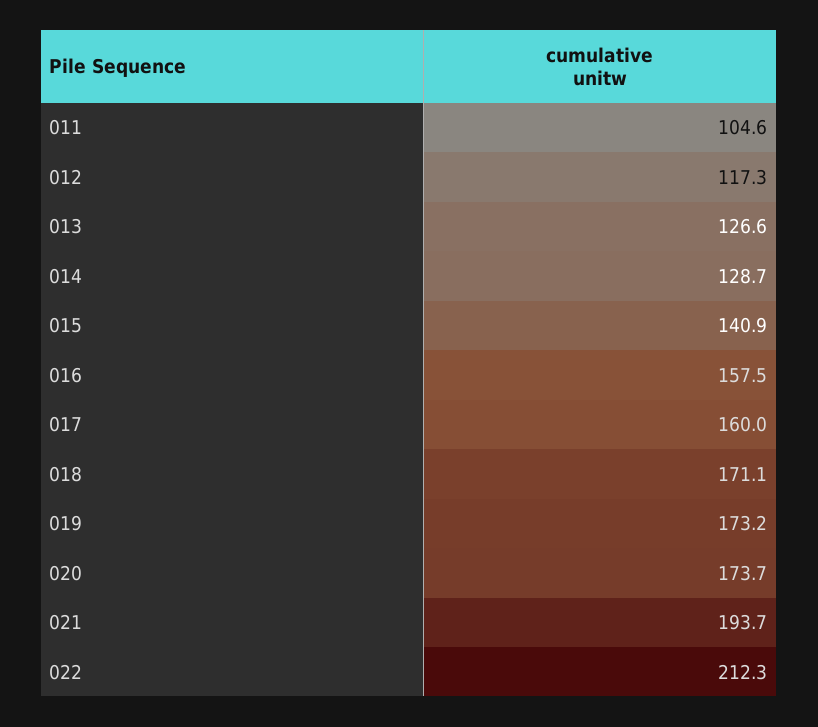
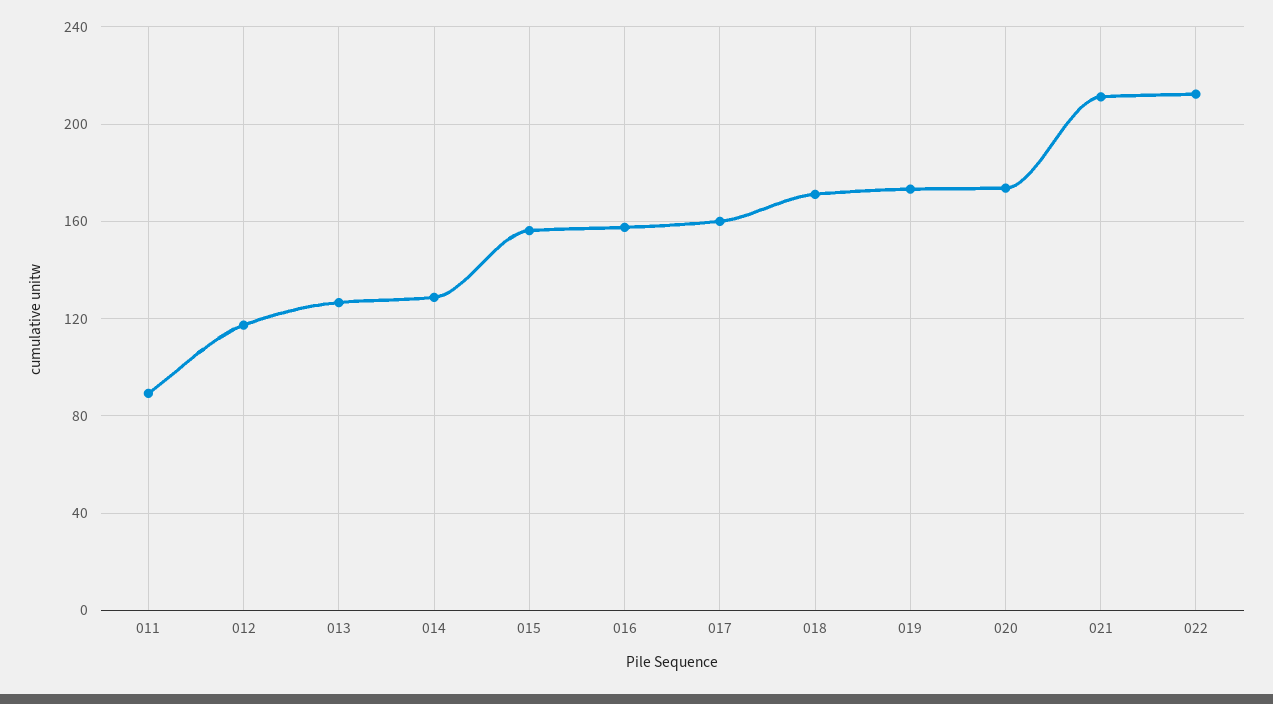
011: 104.6 -> 90
015: 140.9 -> 155
021: 193.7 -> 210

